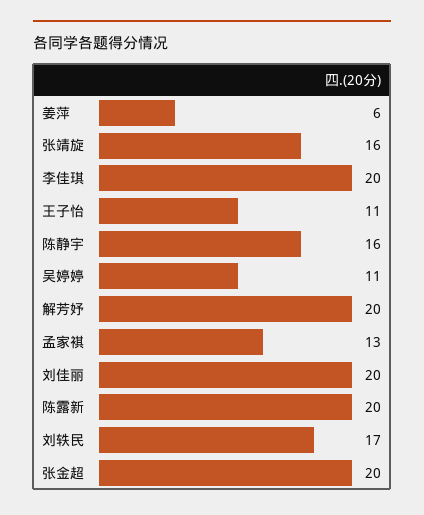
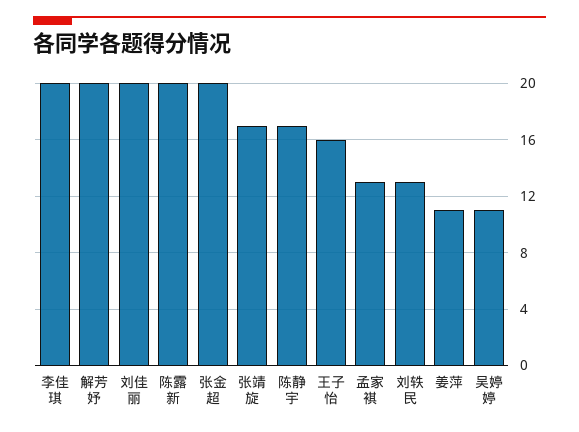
姜萍: 6 -> 11
张靖旋: 16 -> 17
王子怡: 11 -> 16
陈静宇: 16 -> 17
刘轶民: 17 -> 13

